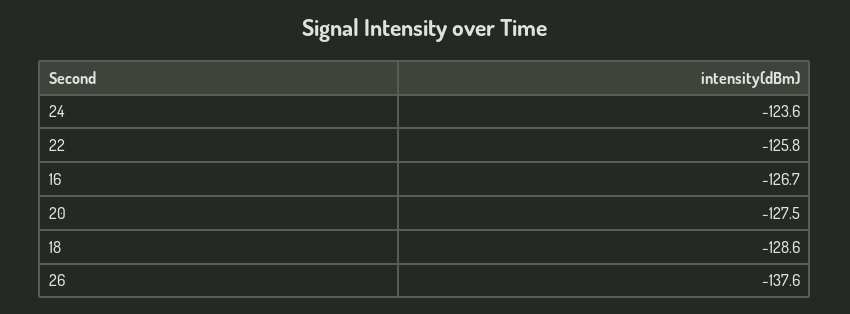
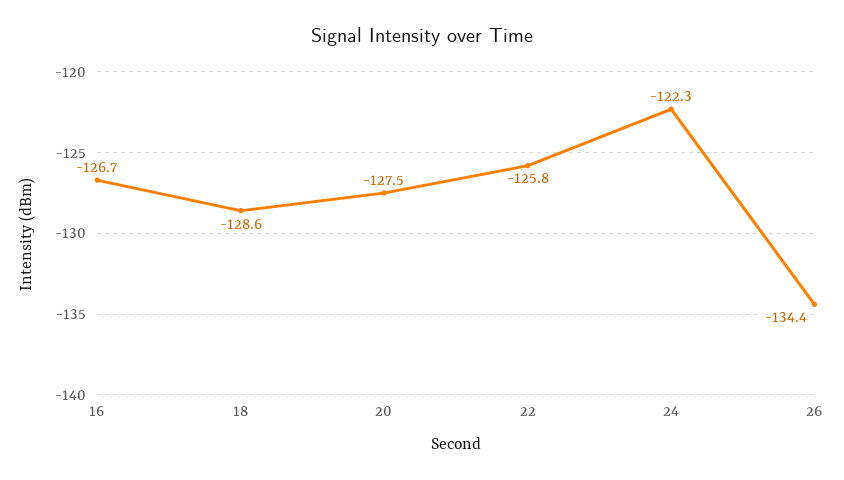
24: -123.6 -> -122.3
26: -137.6 -> -134.4

